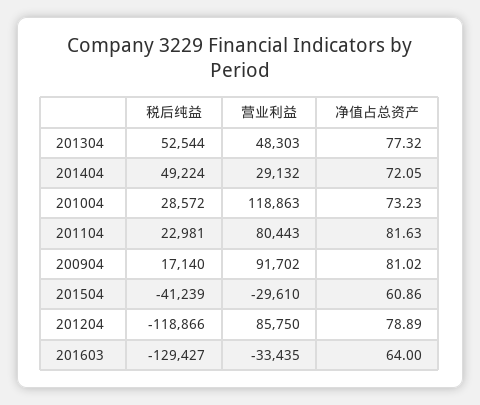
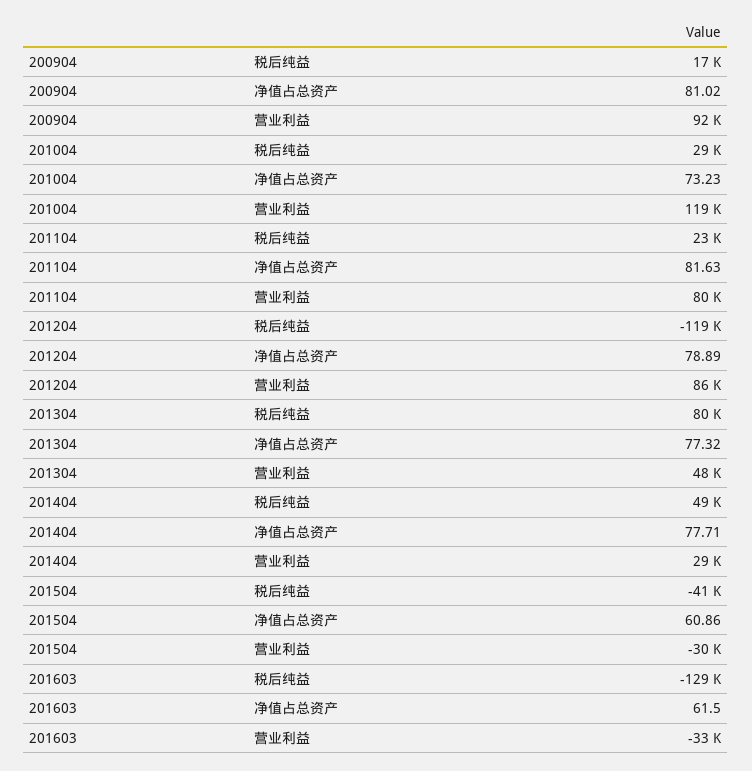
税后纯益, 201304: 52544 -> 80000
净值占总资产, 201404: 72.05 -> 77.71
净值占总资产, 201603: 64 -> 61.5

